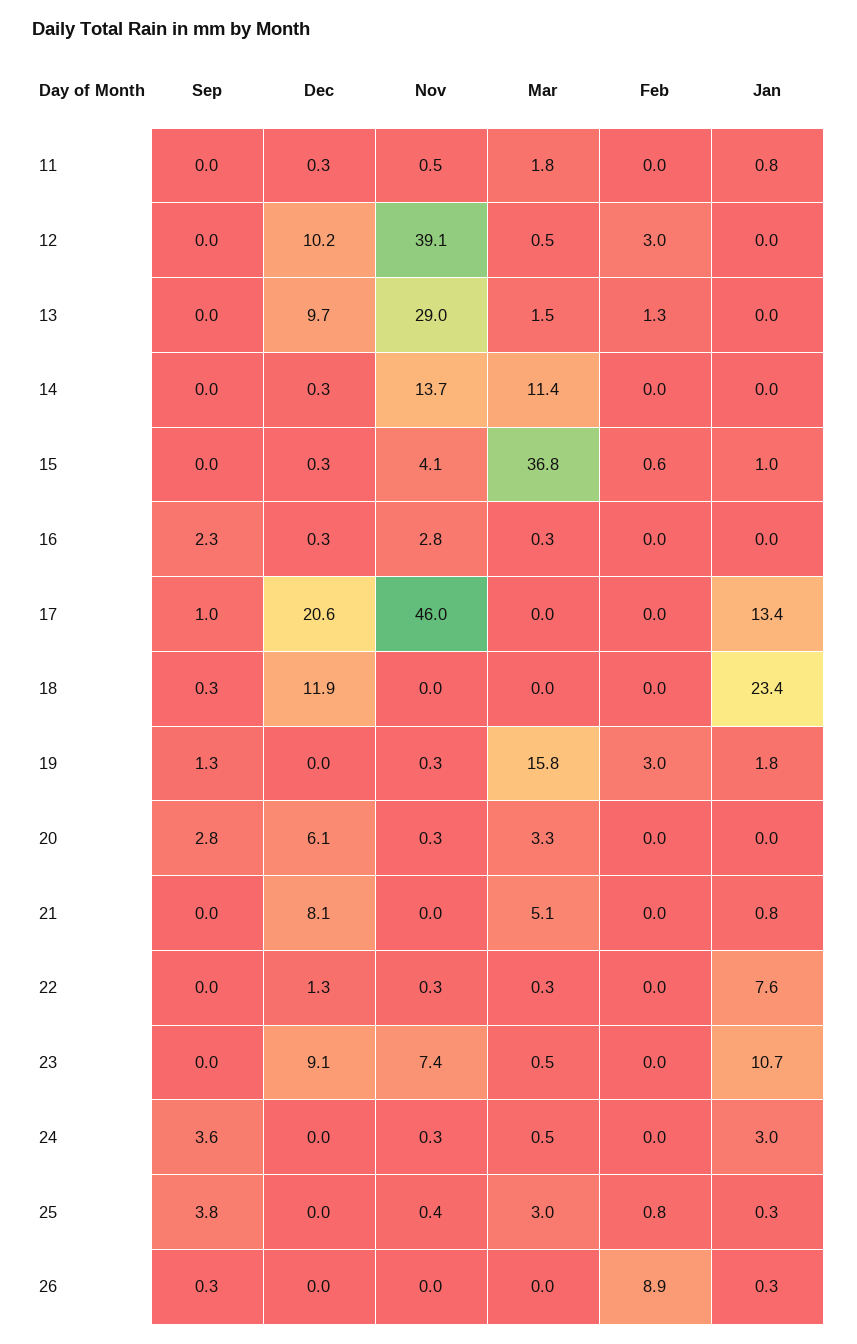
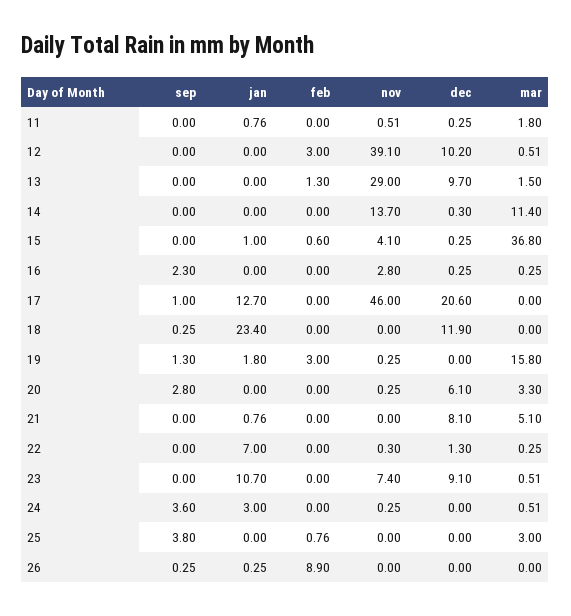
Jan, 17: 13.4 -> 12.7
Jan, 22: 7.6 -> 7
Nov, 25: 0.4 -> 0
Jan, 25: 0.3 -> 0

